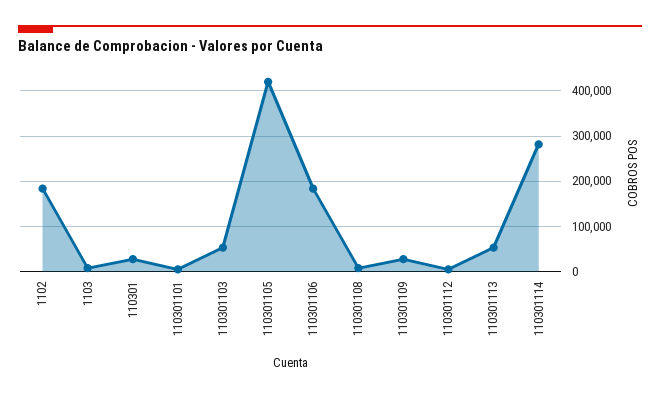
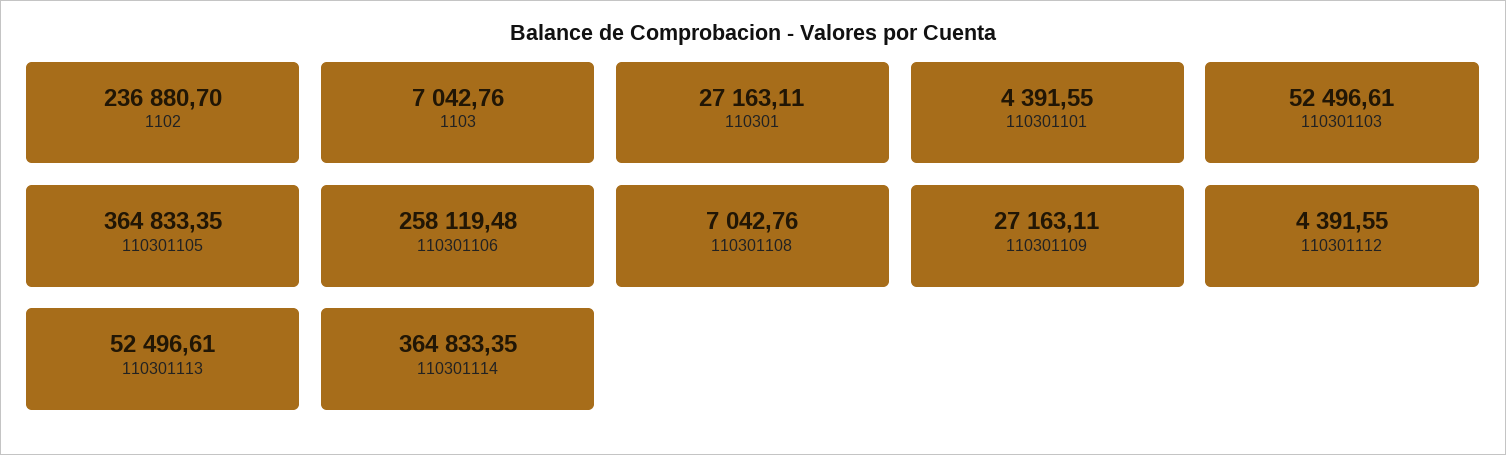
1102: 180000 -> 236880.7
110301105: 420000 -> 364833.35
110301106: 180000 -> 258119.48
110301114: 280000 -> 364833.35

